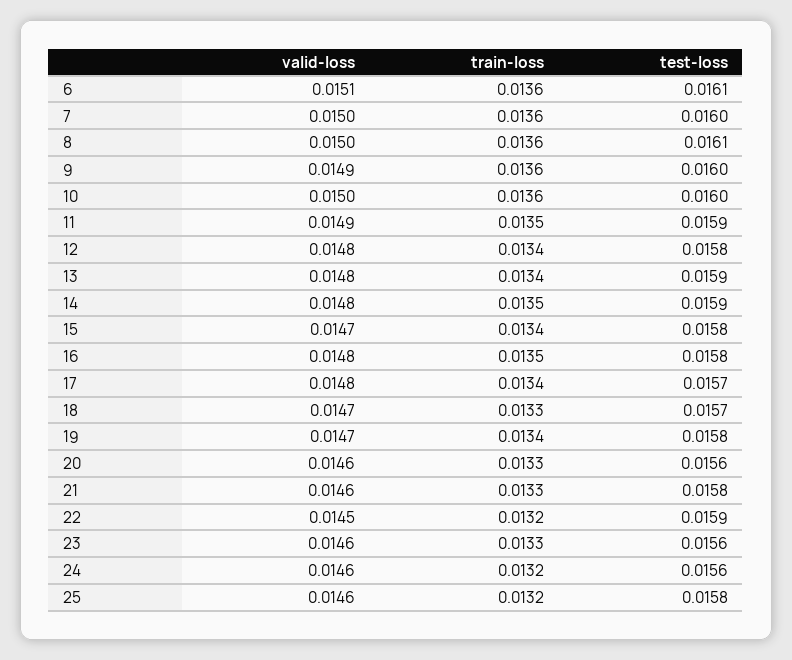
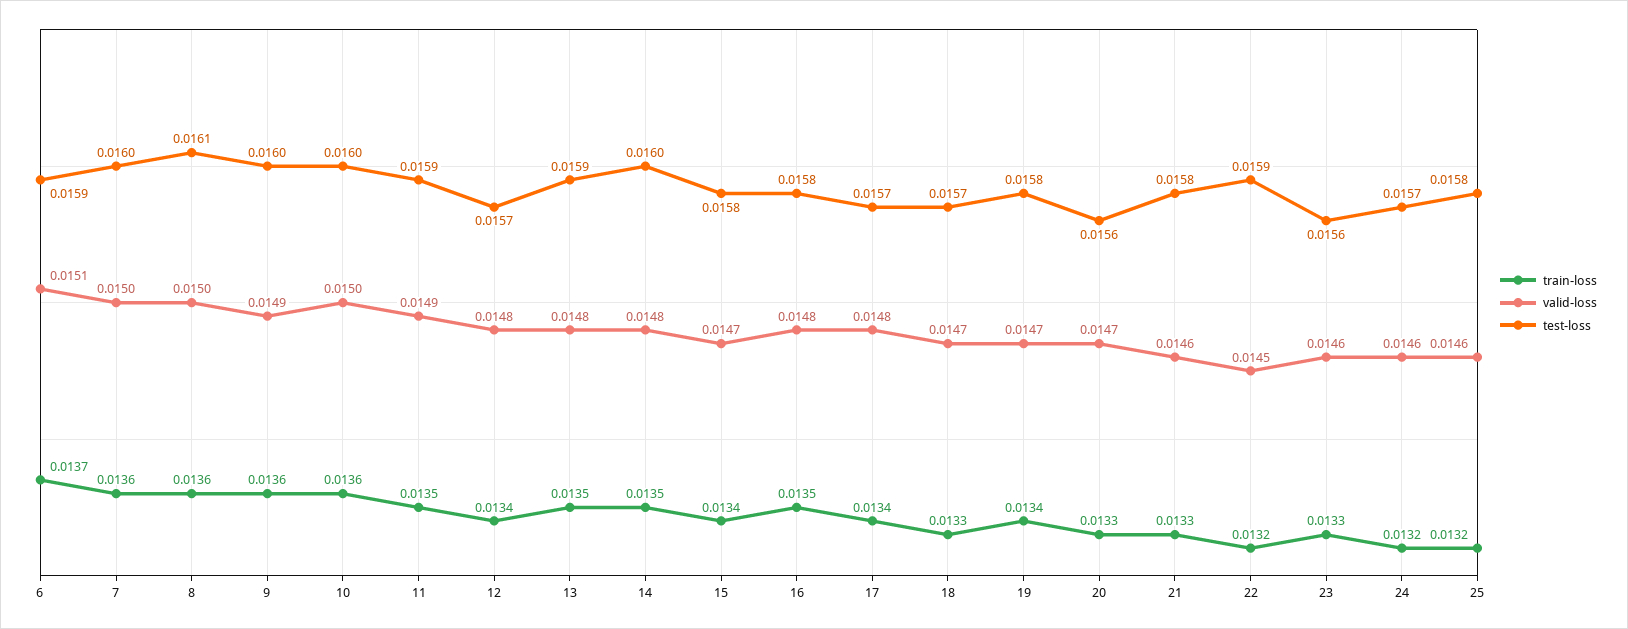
train-loss, 6: 0.0136 -> 0.0137
test-loss, 6: 0.0161 -> 0.0159
test-loss, 12: 0.0158 -> 0.0157
train-loss, 13: 0.0134 -> 0.0135
test-loss, 14: 0.0159 -> 0.016
valid-loss, 20: 0.0146 -> 0.0147
test-loss, 24: 0.0156 -> 0.0157

